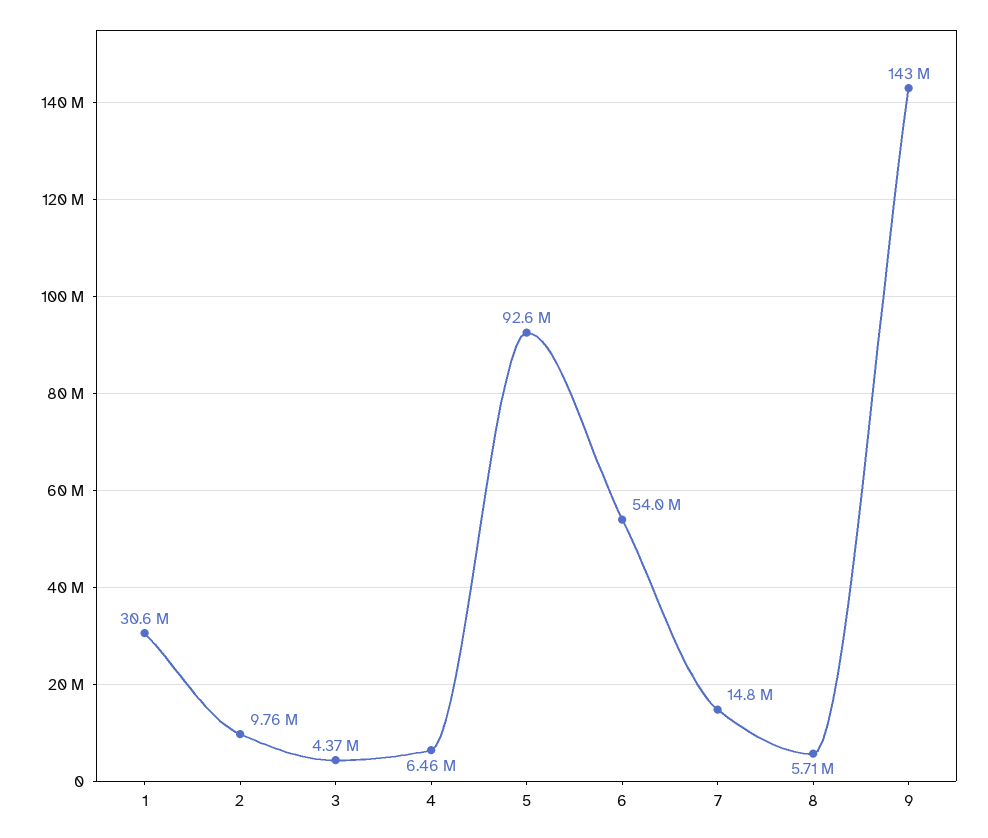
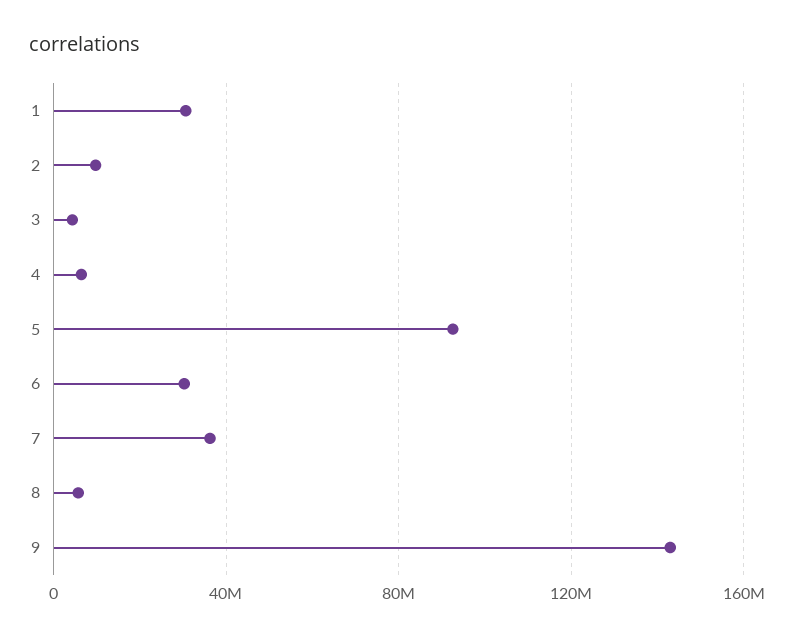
6: 54000000 -> 30000000
7: 14800000 -> 35000000

